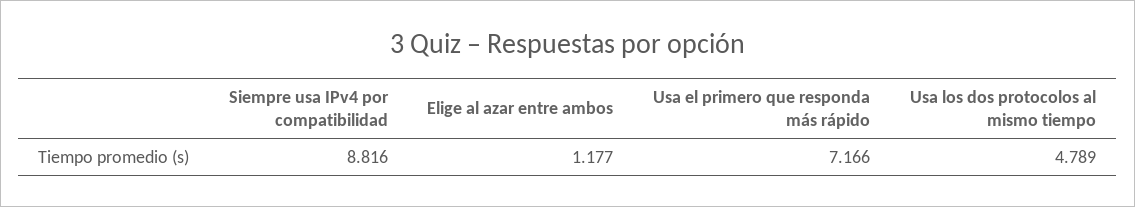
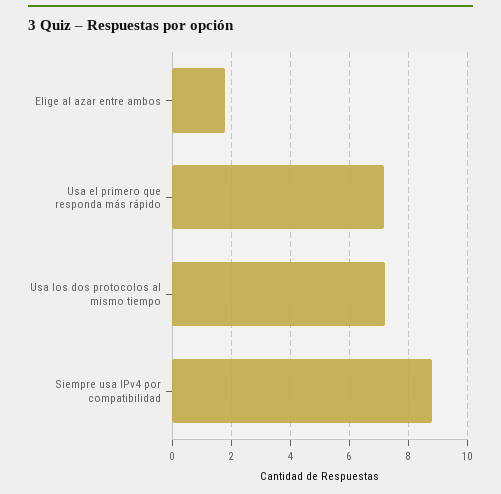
Elige al azar entre ambos: 1.177 -> 1.75
Usa los dos protocolos al mismo tiempo: 4.789 -> 7.25

